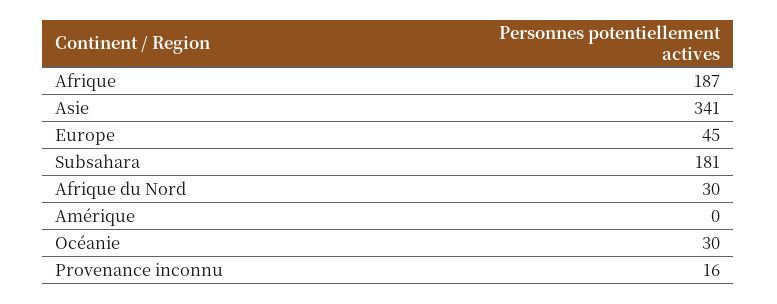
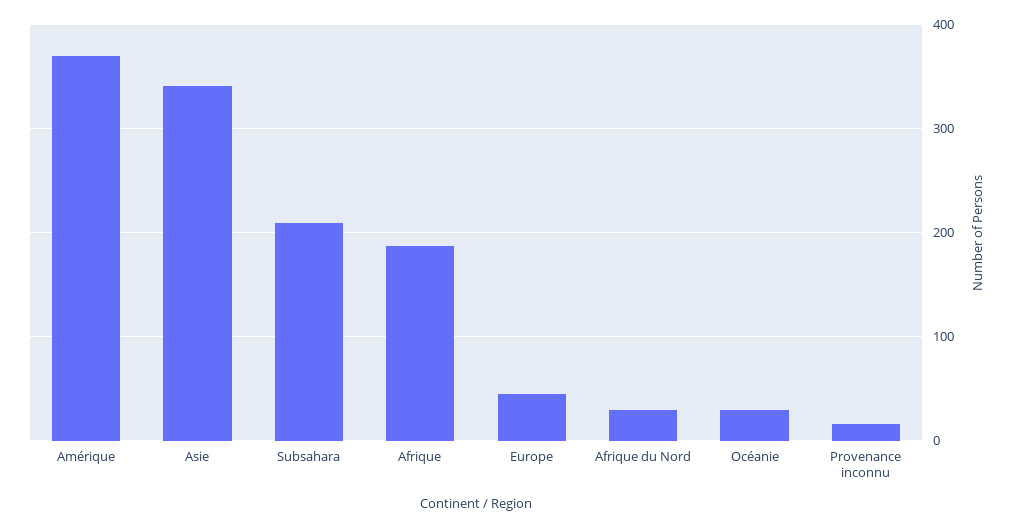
Subsahara: 181 -> 210
Amérique: 0 -> 370

